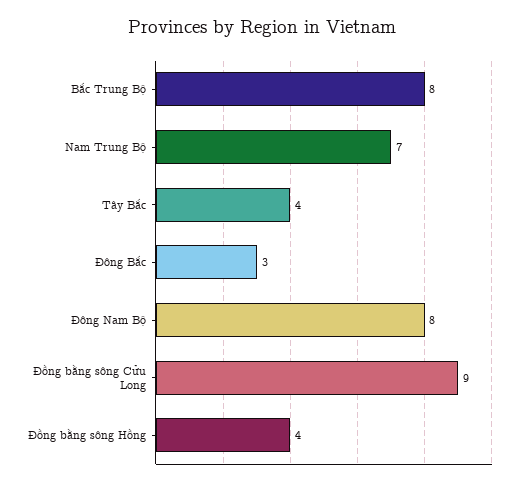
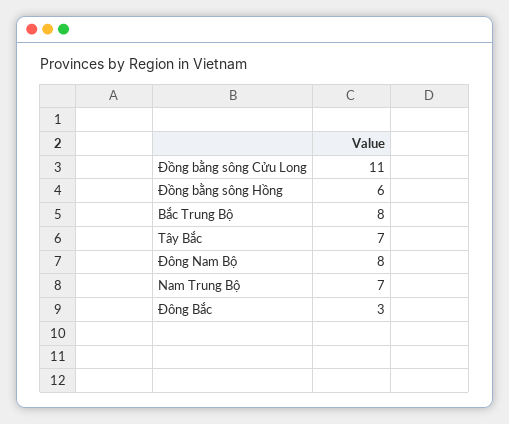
Tây Bắc: 4 -> 7
Đồng bằng sông Cửu Long: 9 -> 11
Đồng bằng sông Hồng: 4 -> 6

